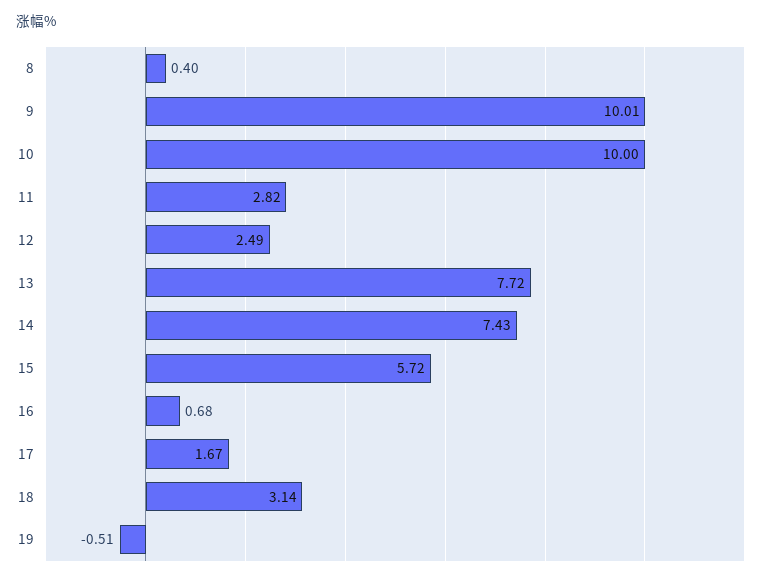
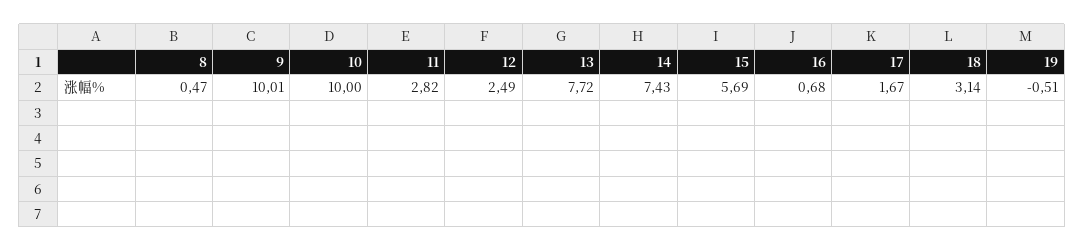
8: 0.4 -> 0.47
15: 5.72 -> 5.69

